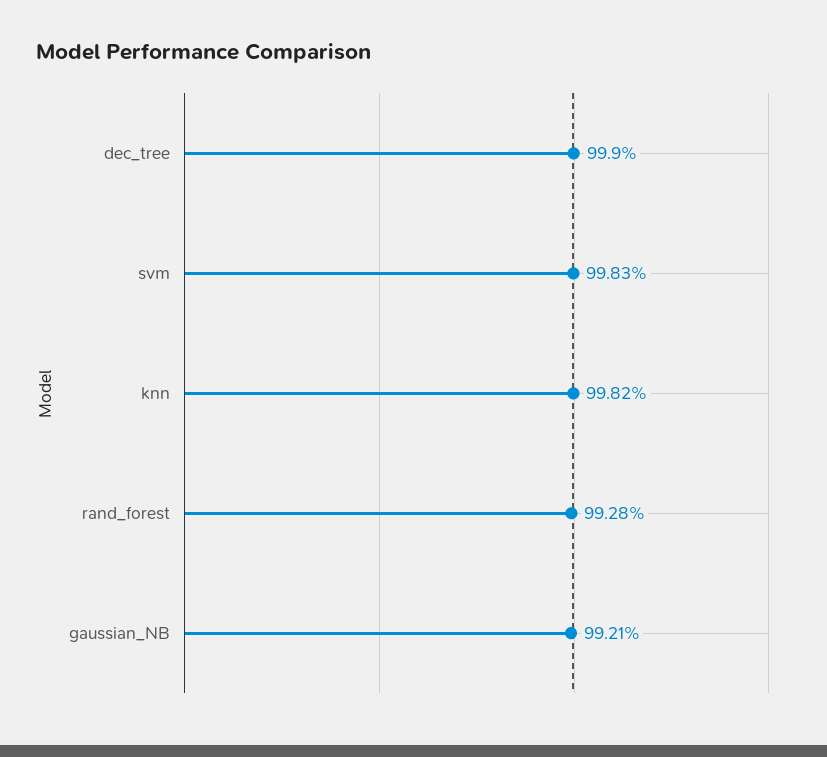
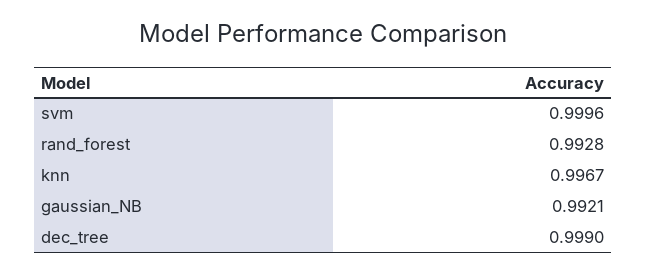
svm: 0.9983 -> 0.9996
knn: 0.9982 -> 0.9967

